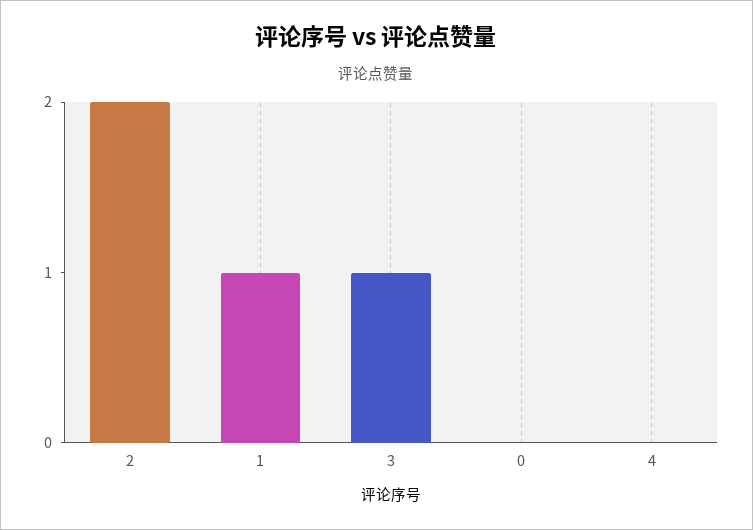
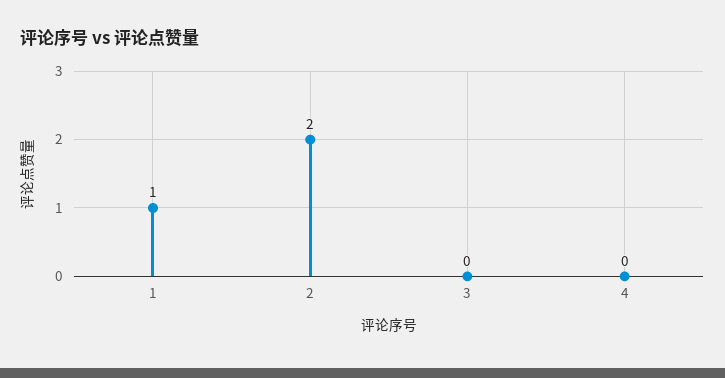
3: 1 -> 0
0: 0 -> none

